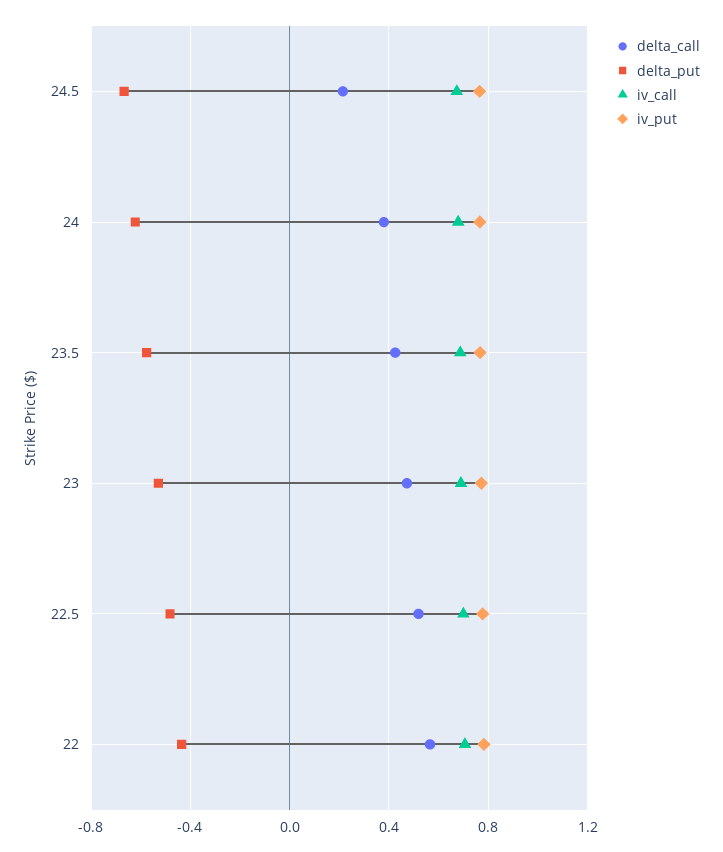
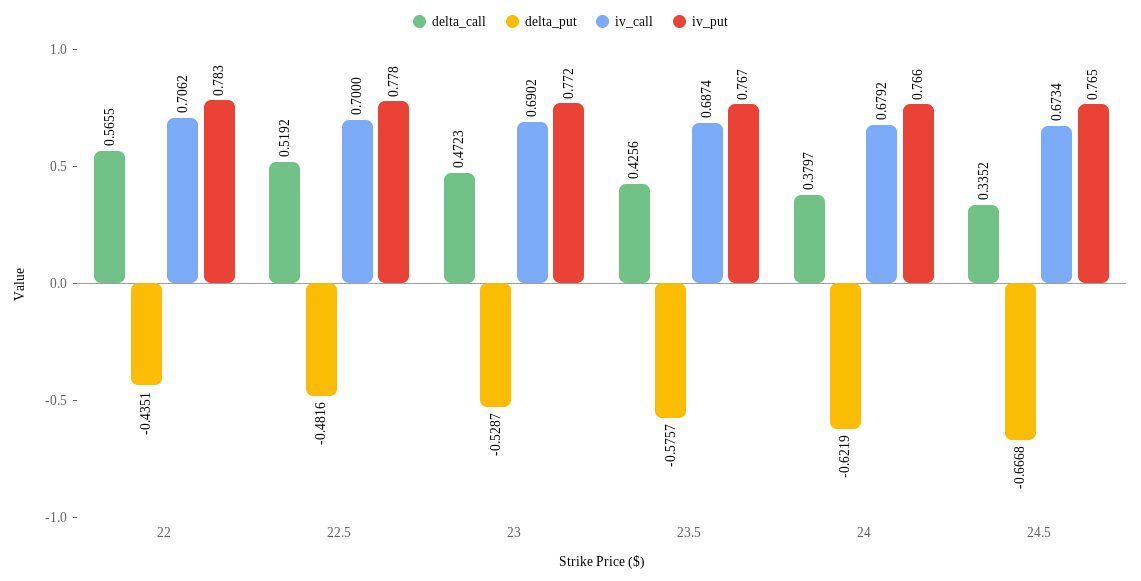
delta_call, 24.5: 0.2 -> 0.3352

